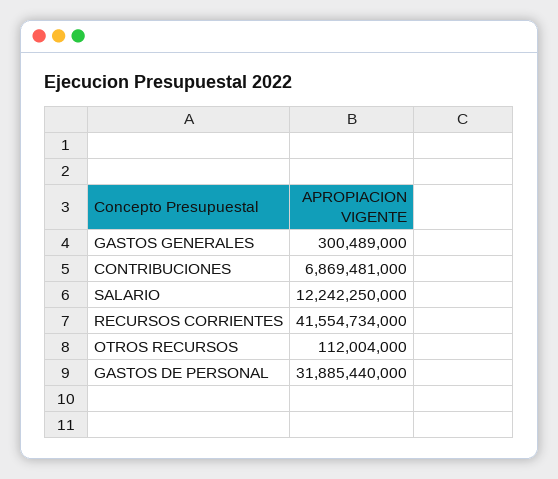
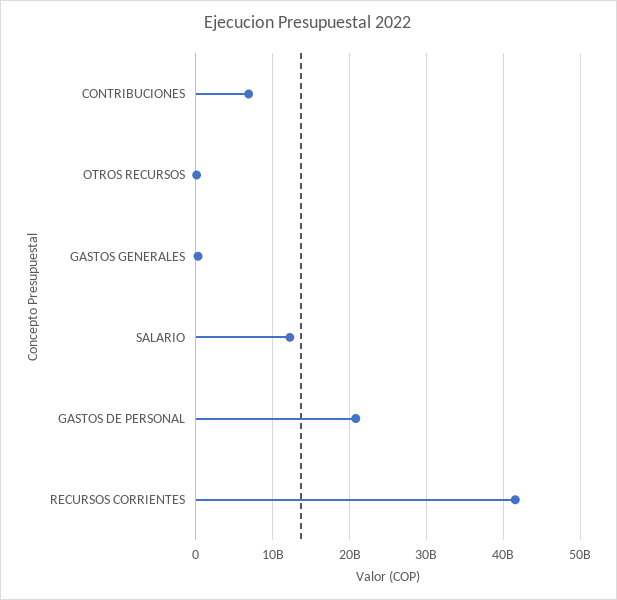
GASTOS DE PERSONAL: 31885440000 -> 21000000000

